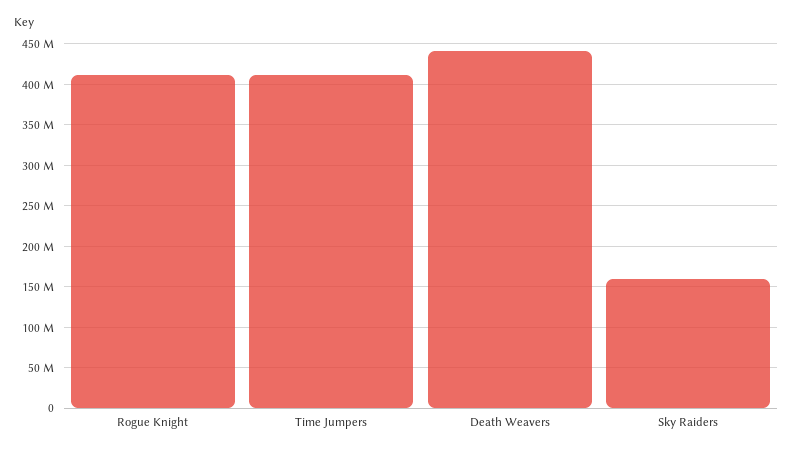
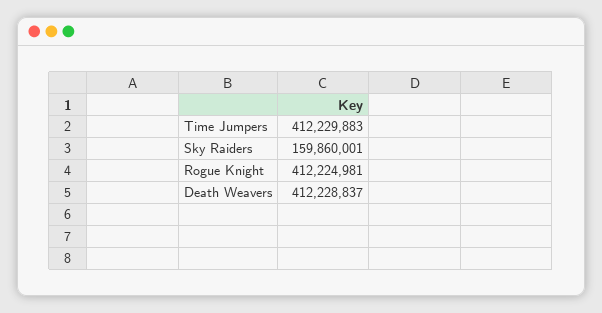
Death Weavers: 440000000 -> 412228837

